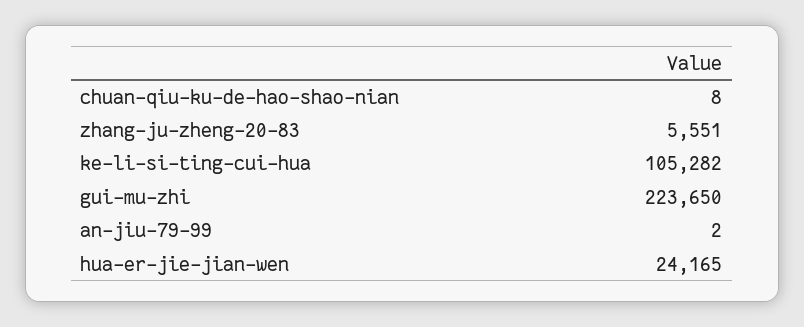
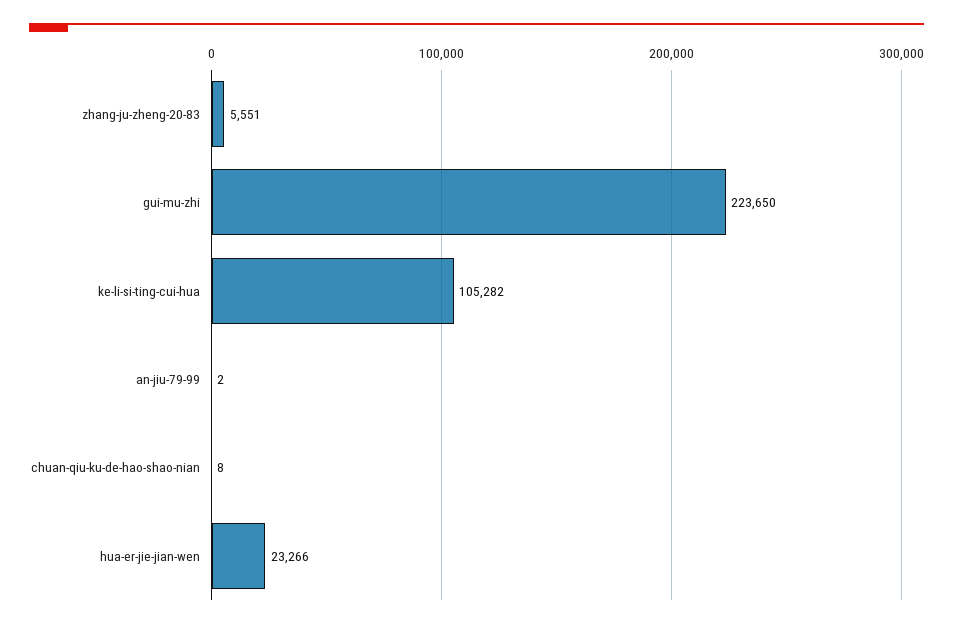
hua-er-jie-jian-wen: 24165 -> 23266

